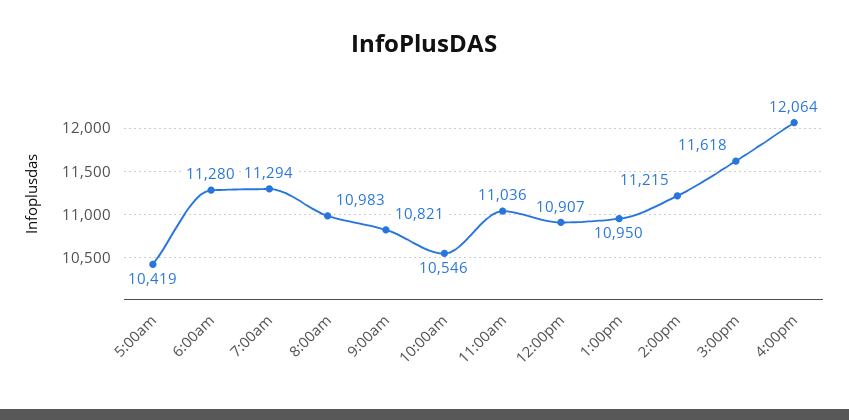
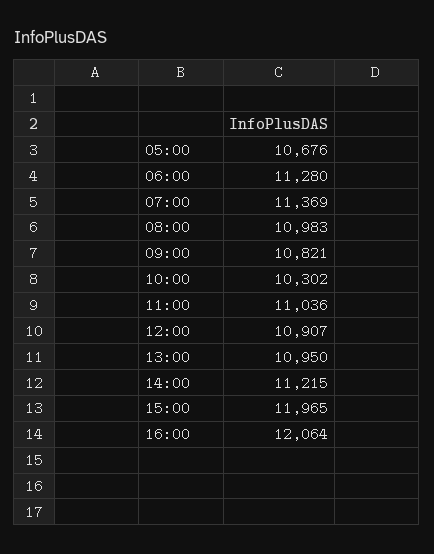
5:00am: 10419 -> 10676
7:00am: 11294 -> 11369
10:00am: 10546 -> 10302
3:00pm: 11618 -> 11965

